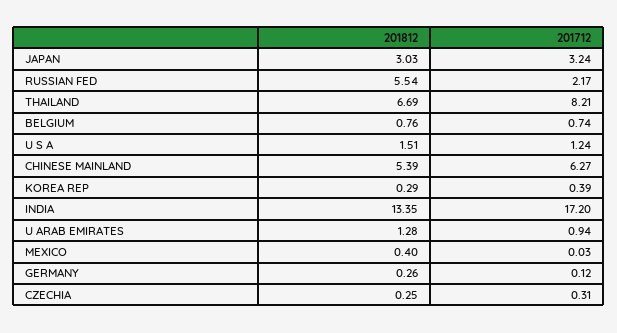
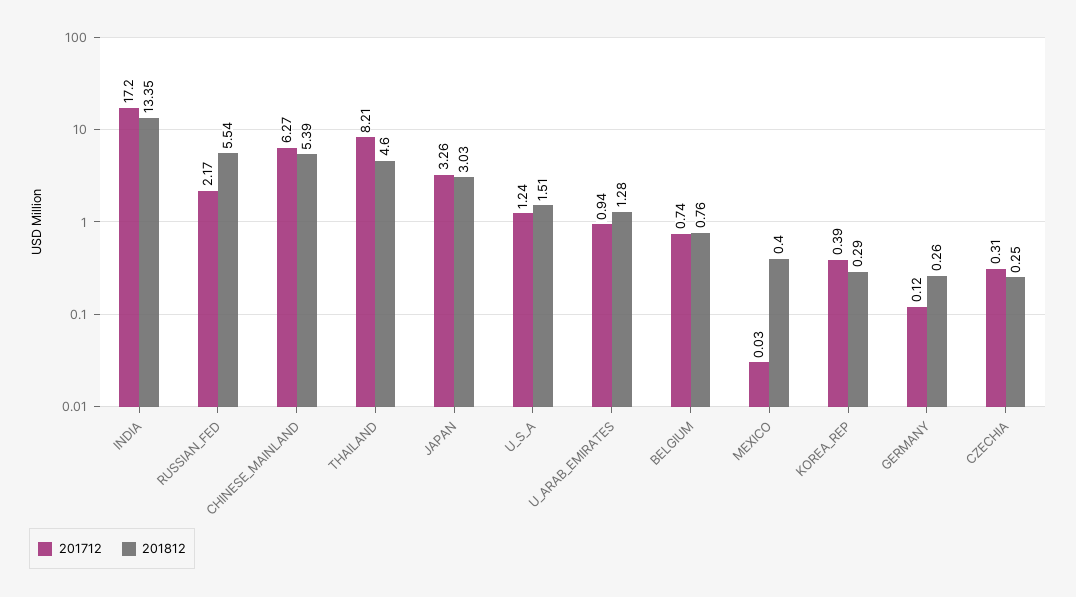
201712, JAPAN: 3.24 -> 3.26
201812, THAILAND: 6.69 -> 4.6

